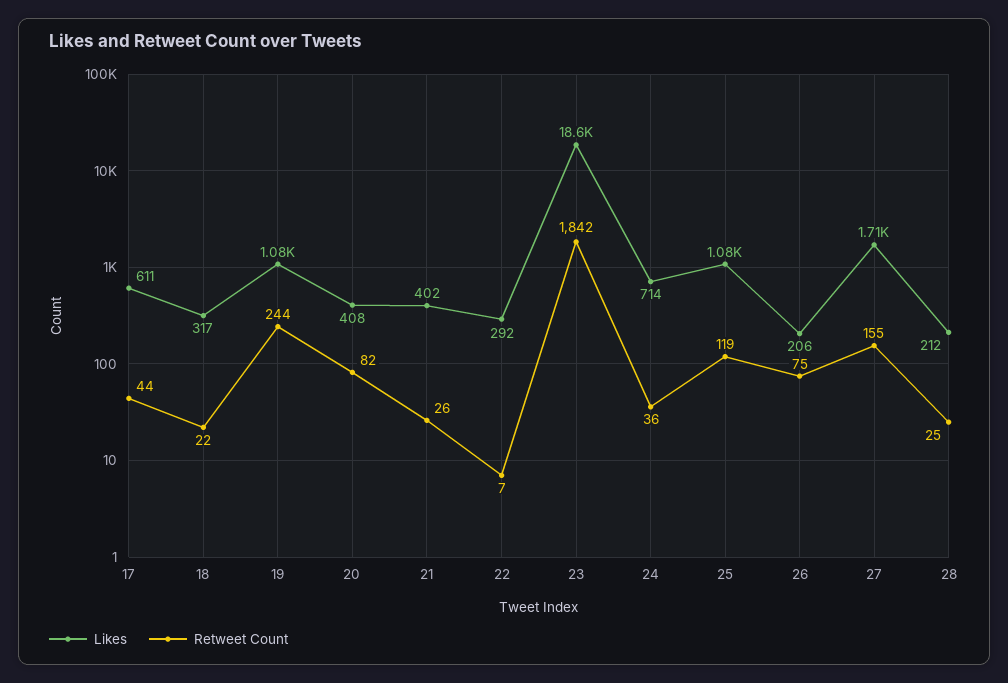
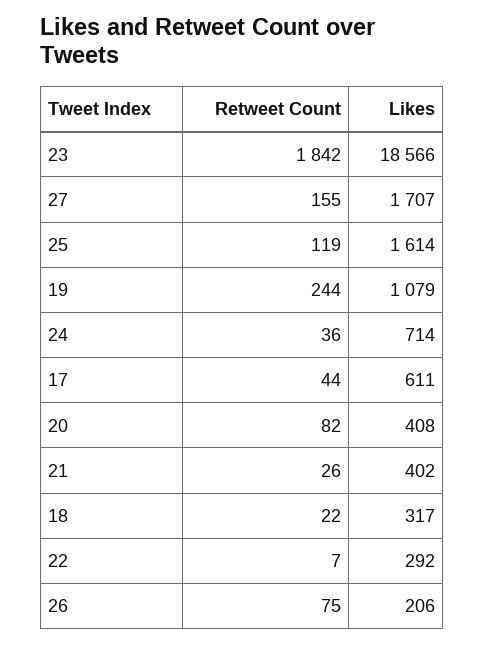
Likes, 25: 1080 -> 1614
Likes, 28: 212 -> none
Retweet Count, 28: 25 -> none

